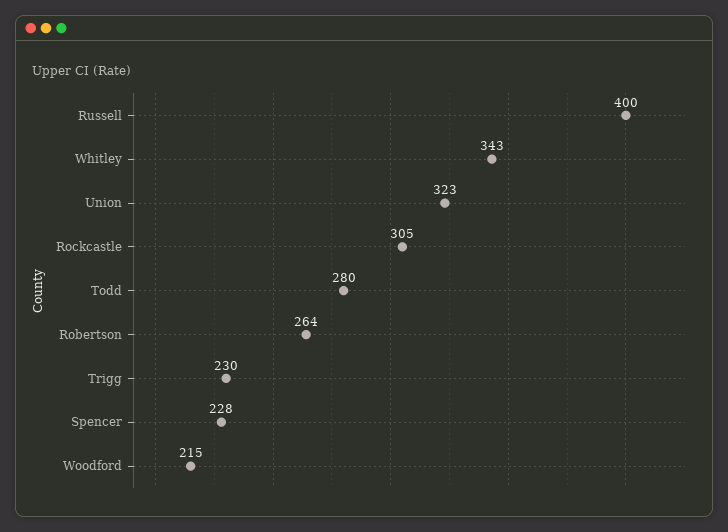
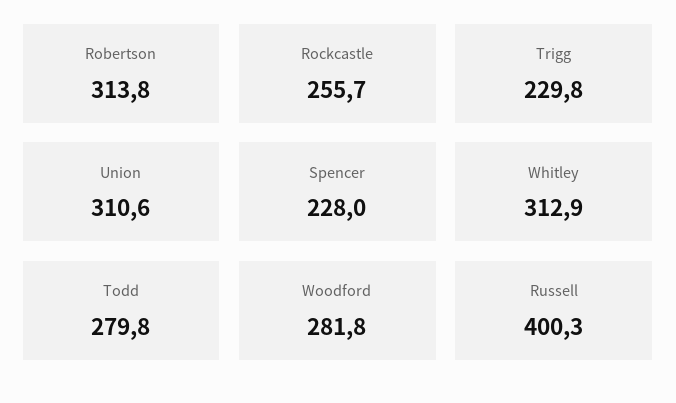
Whitley: 343 -> 312.9
Union: 323 -> 310.6
Rockcastle: 305 -> 255.7
Robertson: 264 -> 313.8
Woodford: 215 -> 281.8

